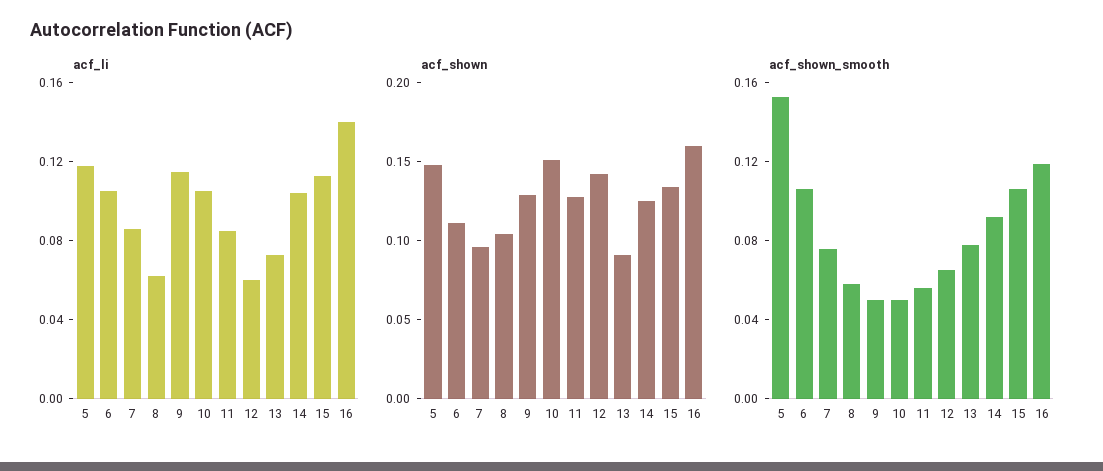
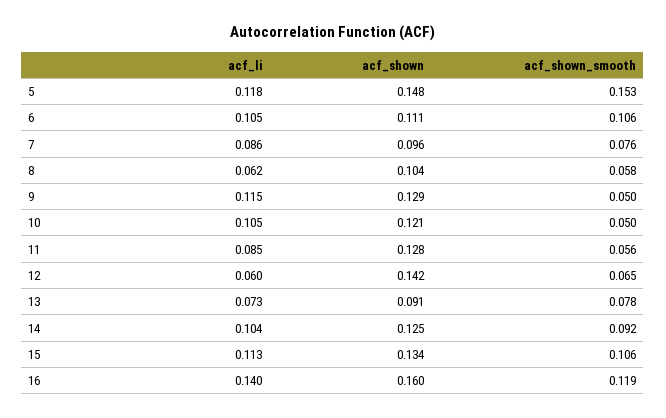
acf_shown, 10: 0.15 -> 0.121

